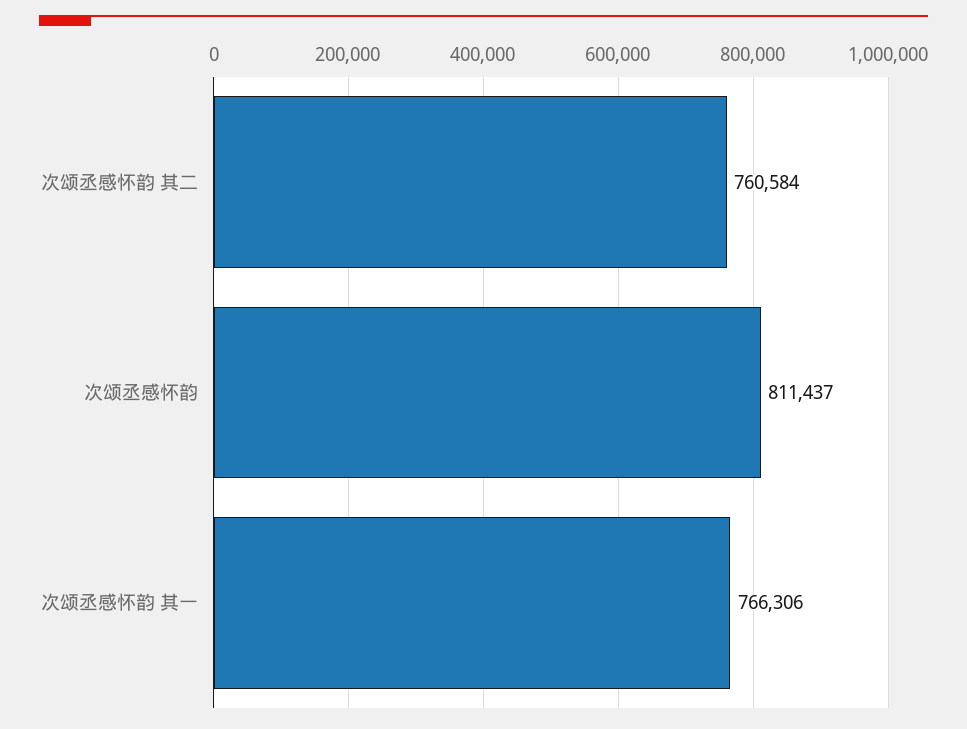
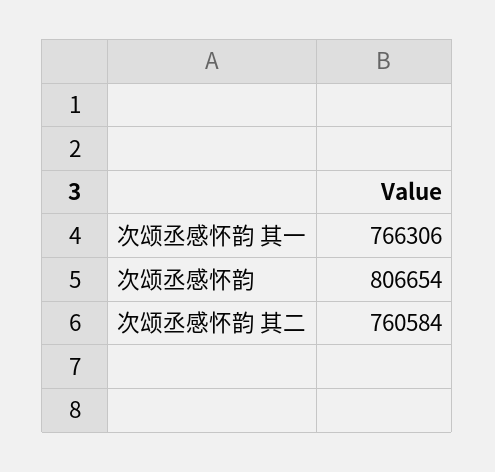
次颂丞感怀韵: 811437 -> 806654

